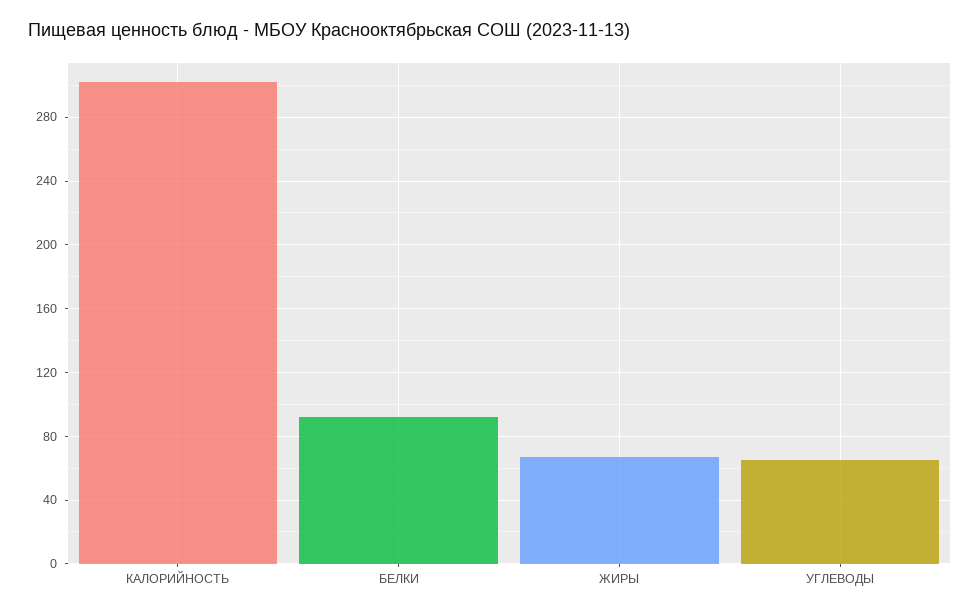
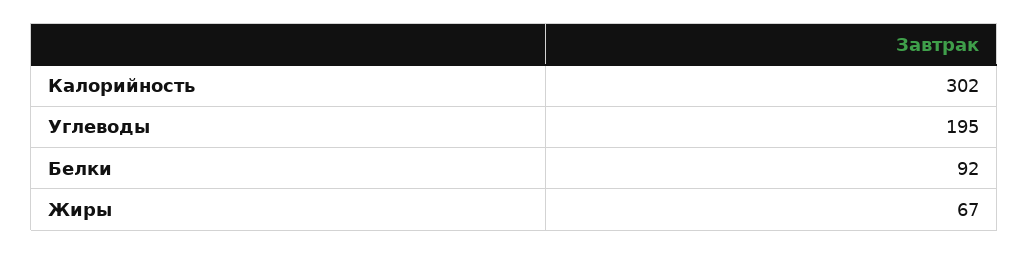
УГЛЕВОДЫ: 65 -> 195

